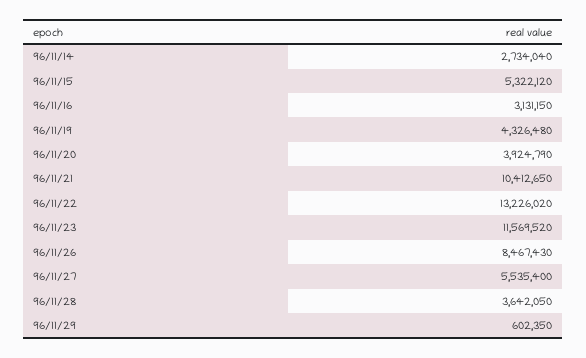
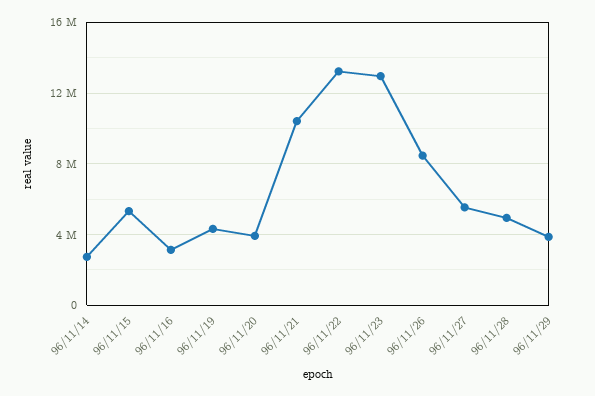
96/11/23: 11569520 -> 13000000
96/11/28: 3642050 -> 5000000
96/11/29: 602350 -> 4000000

